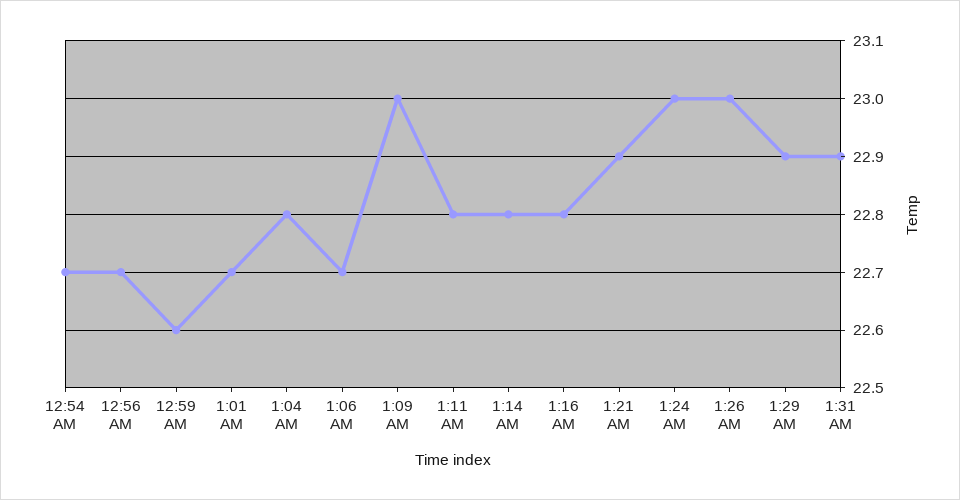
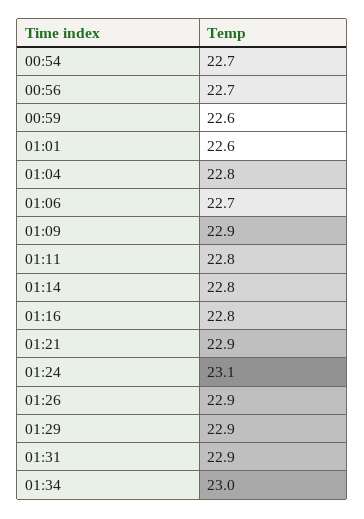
1:01 AM: 22.7 -> 22.6
1:09 AM: 23 -> 22.9
1:24 AM: 23 -> 23.1
1:26 AM: 23 -> 22.9
01:34: none -> 23

